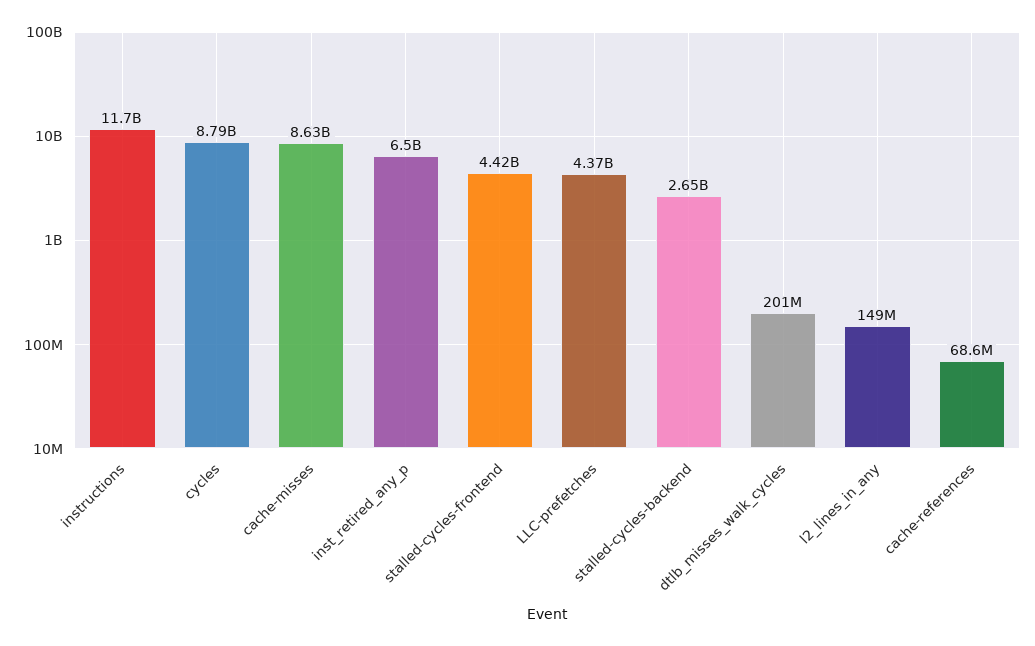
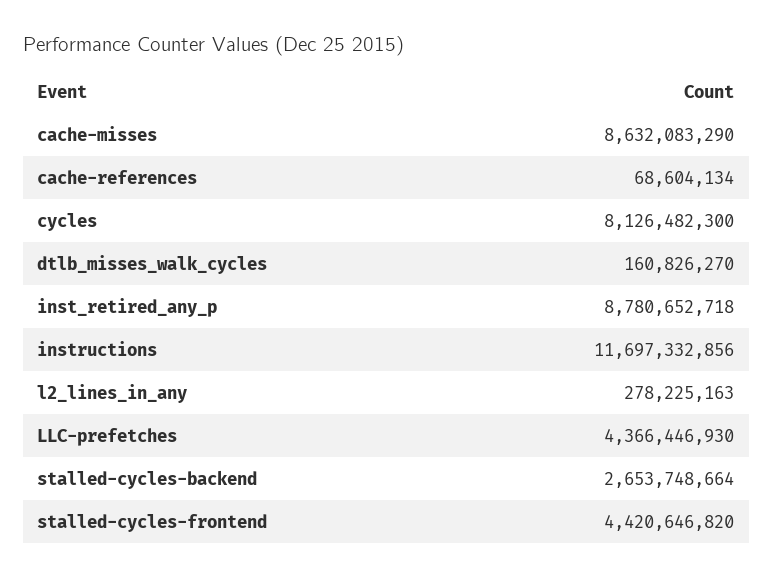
cycles: 8790000000 -> 8126482300
inst_retired_any_p: 6500000000 -> 8780652718
dtlb_misses_walk_cycles: 201000000 -> 160826270
l2_lines_in_any: 149000000 -> 278225163

